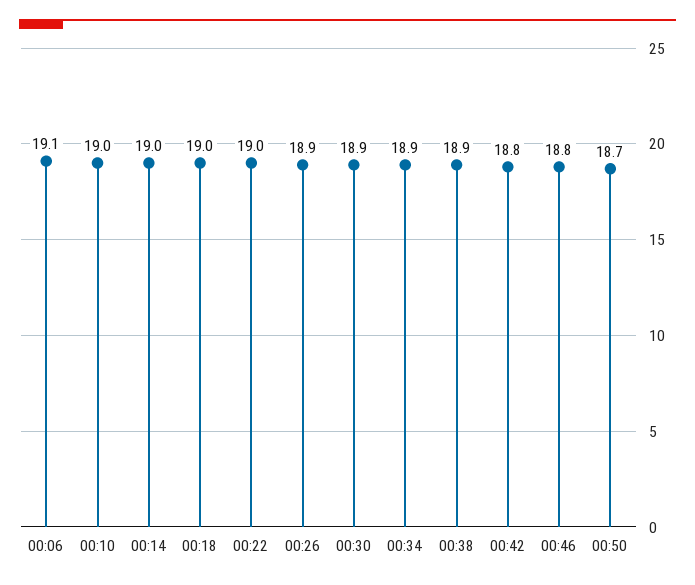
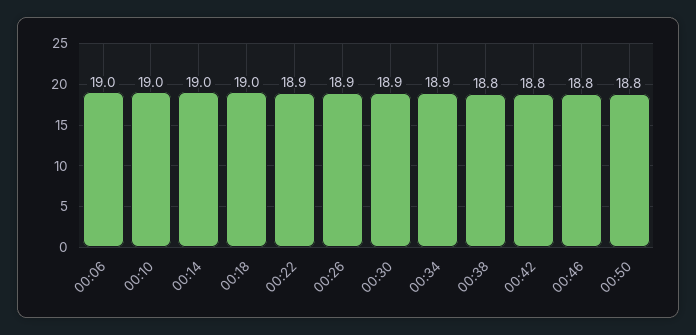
00:06: 19.1 -> 19
00:22: 19 -> 18.9
00:38: 18.9 -> 18.8
00:50: 18.7 -> 18.8

